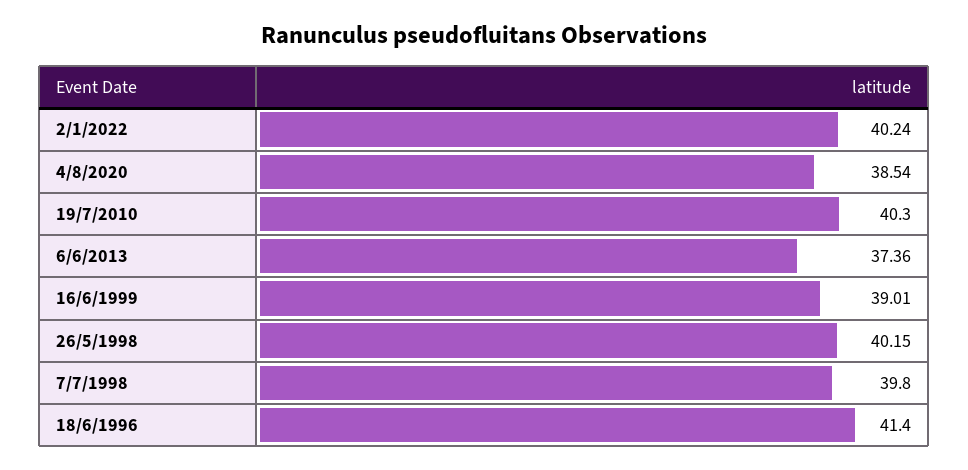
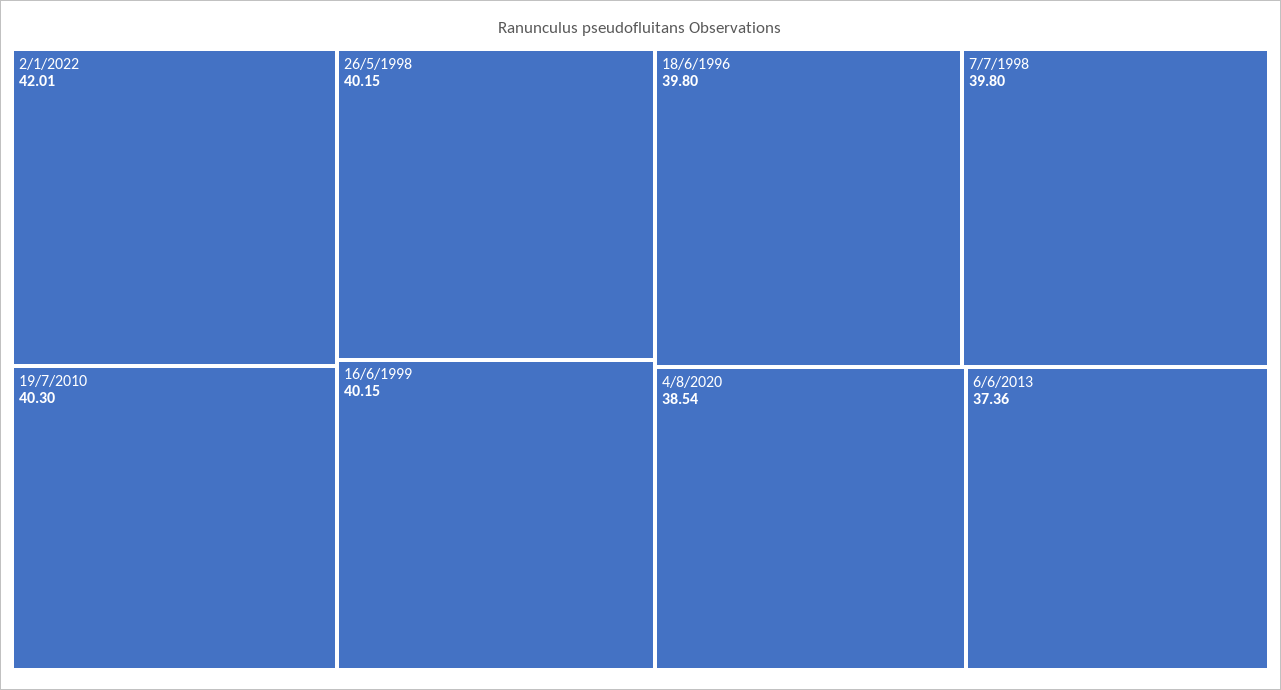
2/1/2022: 40.24 -> 42.01
16/6/1999: 39.01 -> 40.15
18/6/1996: 41.4 -> 39.8

